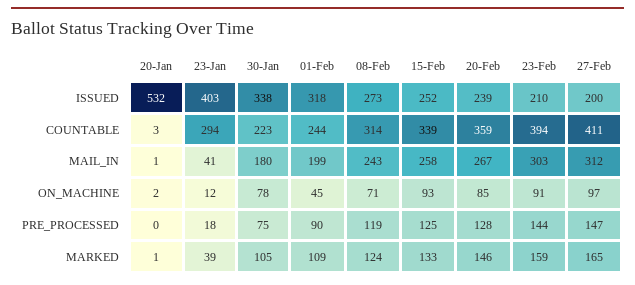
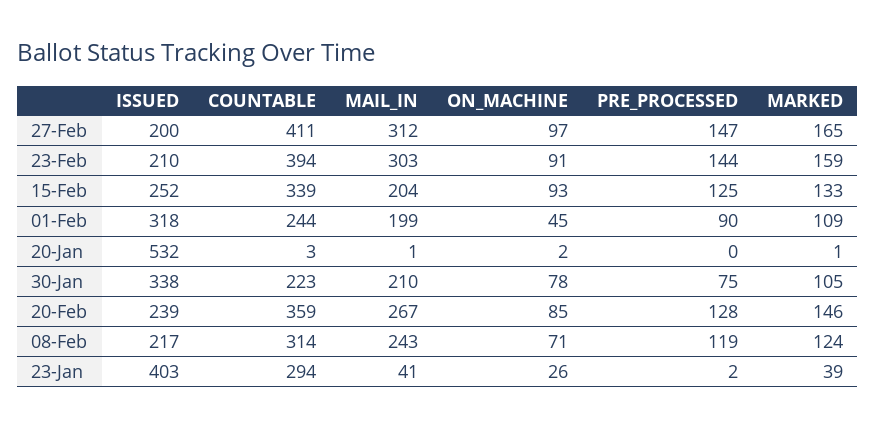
08-Feb, ISSUED: 273 -> 217
30-Jan, MAIL_IN: 180 -> 210
15-Feb, MAIL_IN: 258 -> 204
23-Jan, ON_MACHINE: 12 -> 26
23-Jan, PRE_PROCESSED: 18 -> 2

